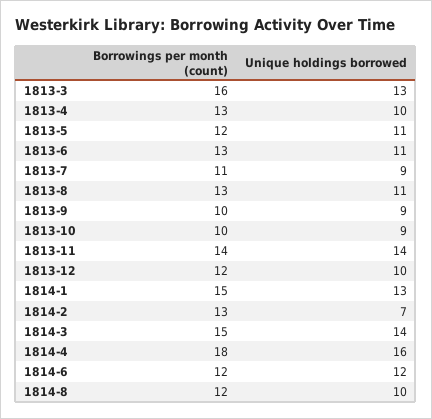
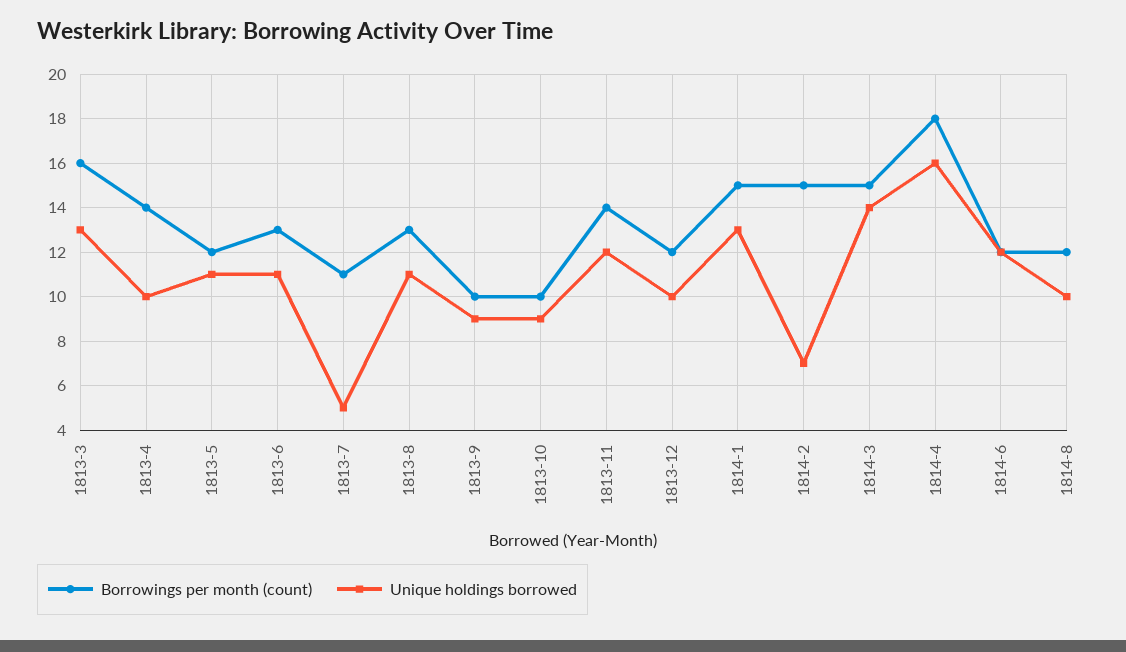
Borrowings per month (count), 1813-4: 13 -> 14
Unique holdings borrowed, 1813-7: 9 -> 5
Unique holdings borrowed, 1813-11: 14 -> 12
Borrowings per month (count), 1814-2: 13 -> 15

